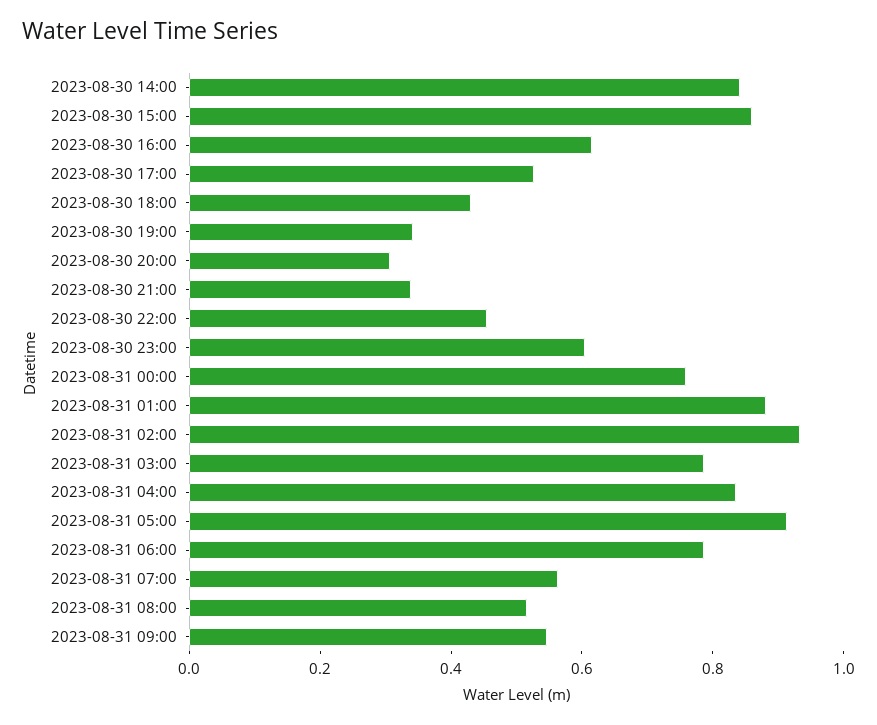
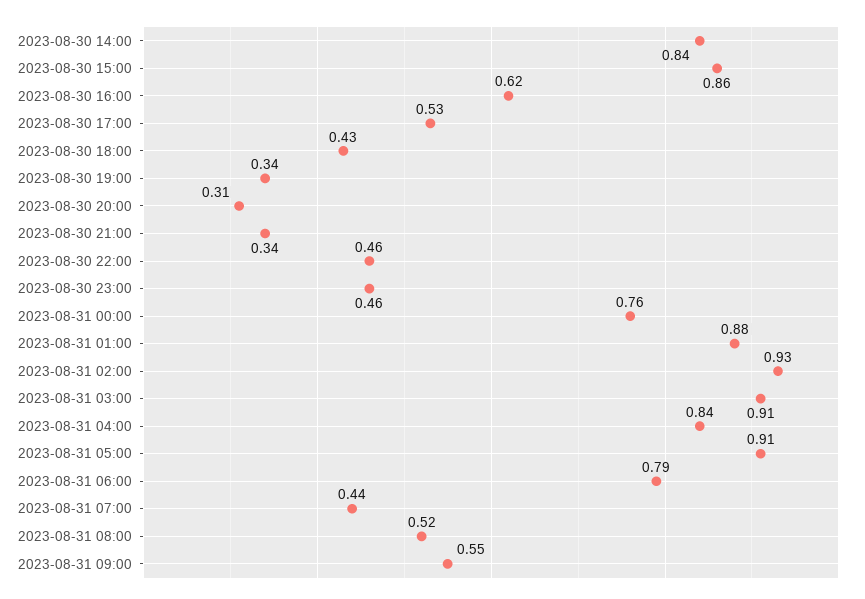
2023-08-30 23:00: 0.6 -> 0.46
2023-08-31 03:00: 0.8 -> 0.91
2023-08-31 07:00: 0.55 -> 0.44

